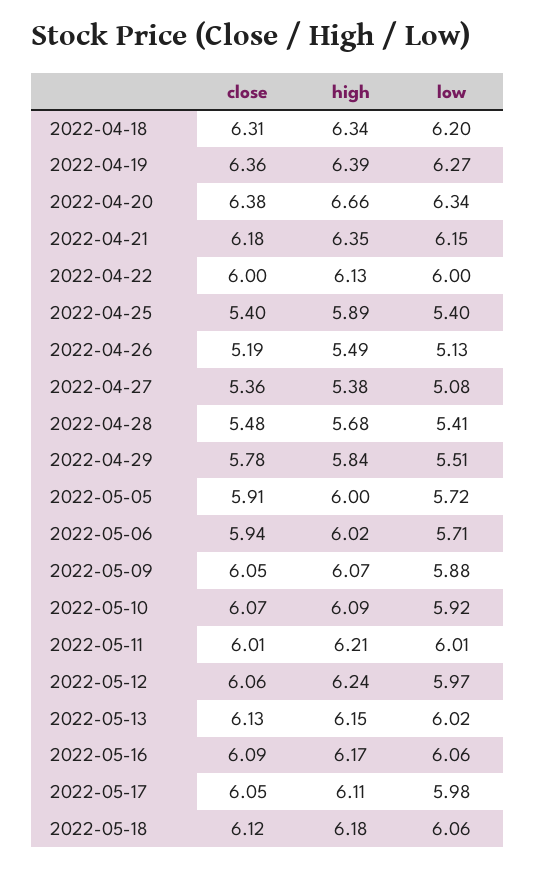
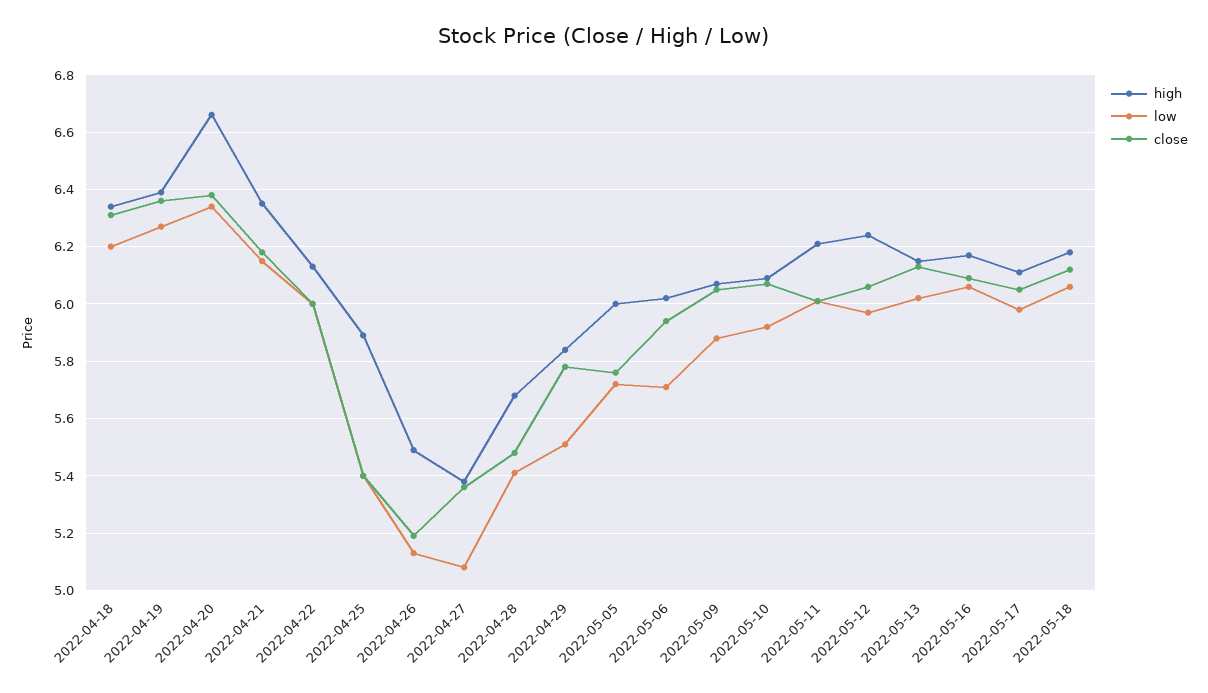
close, 2022-05-05: 5.91 -> 5.75

